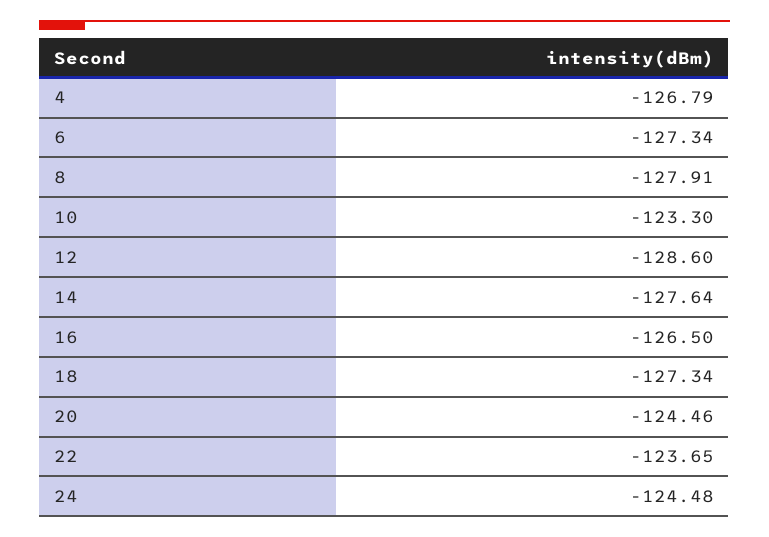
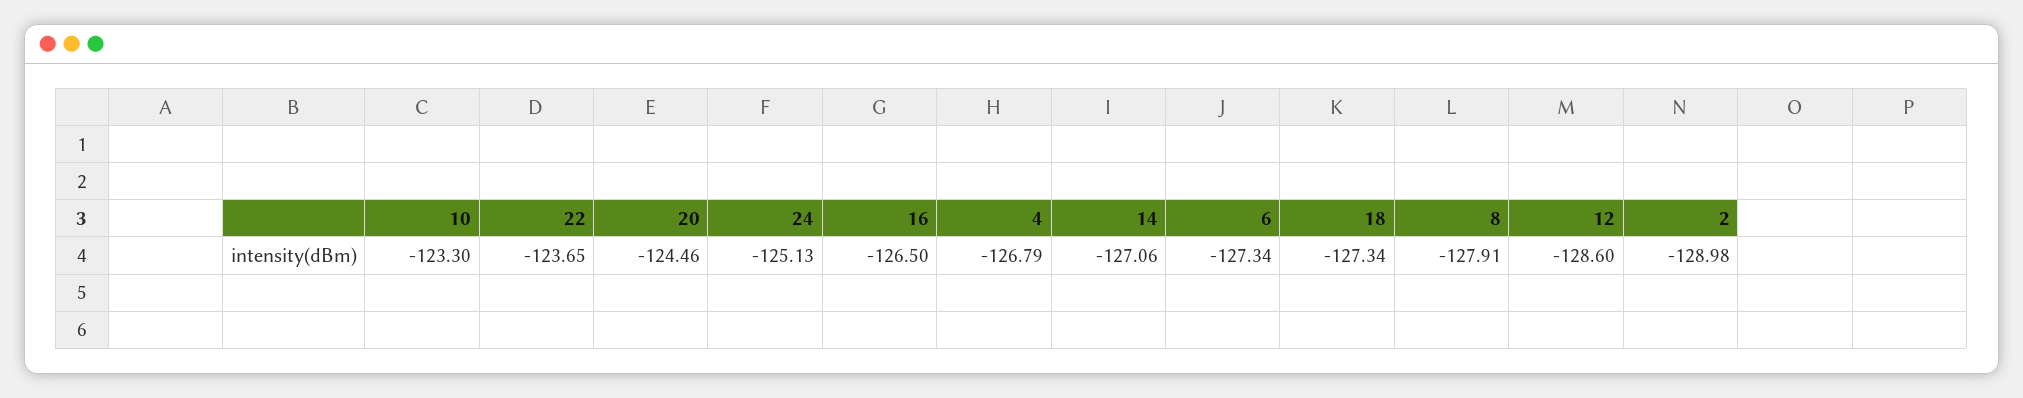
14: -127.64 -> -127.06
24: -124.48 -> -125.13
2: none -> -128.98

